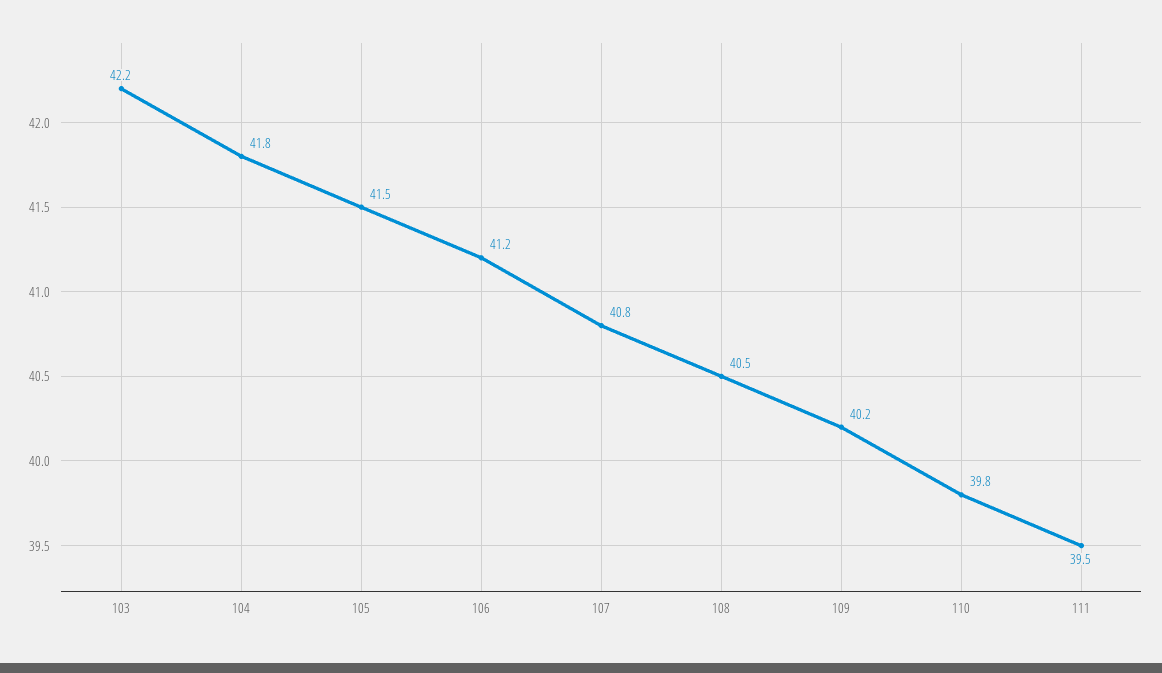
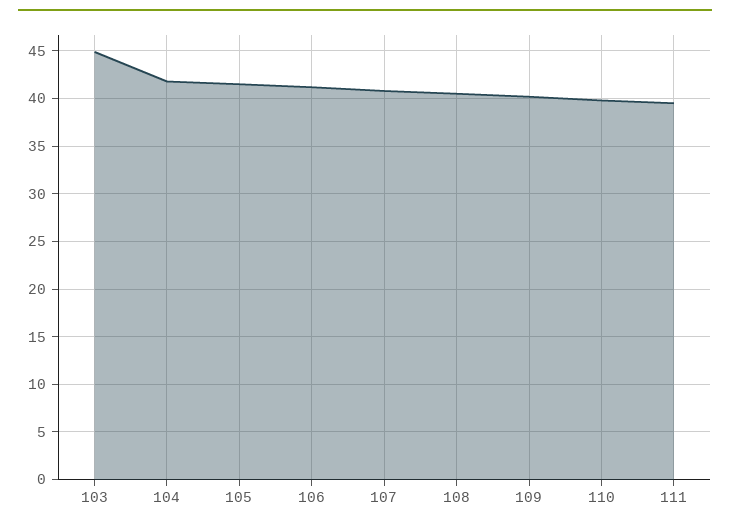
103: 42.2 -> 45

